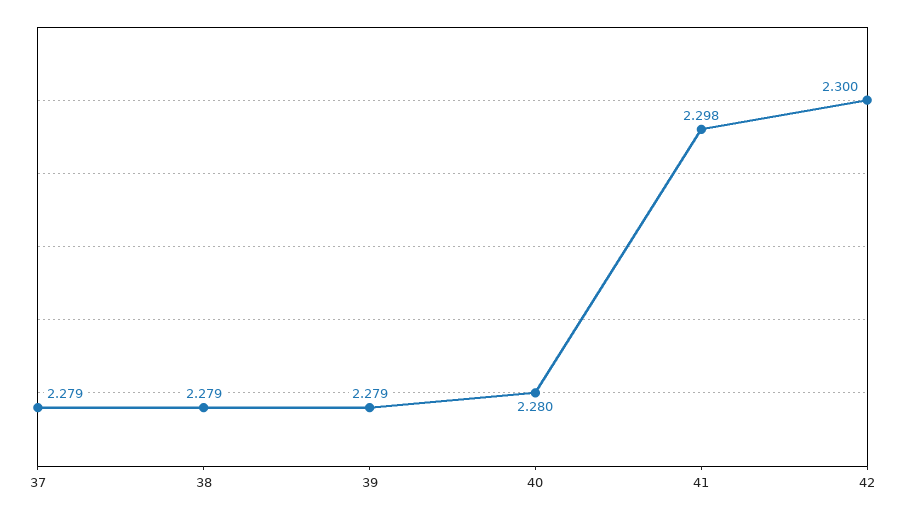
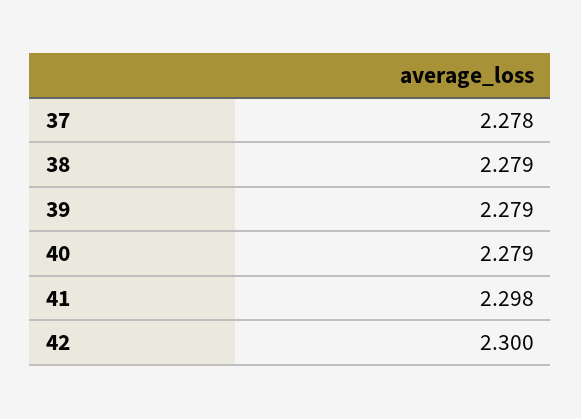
37: 2.279 -> 2.278
40: 2.28 -> 2.279

